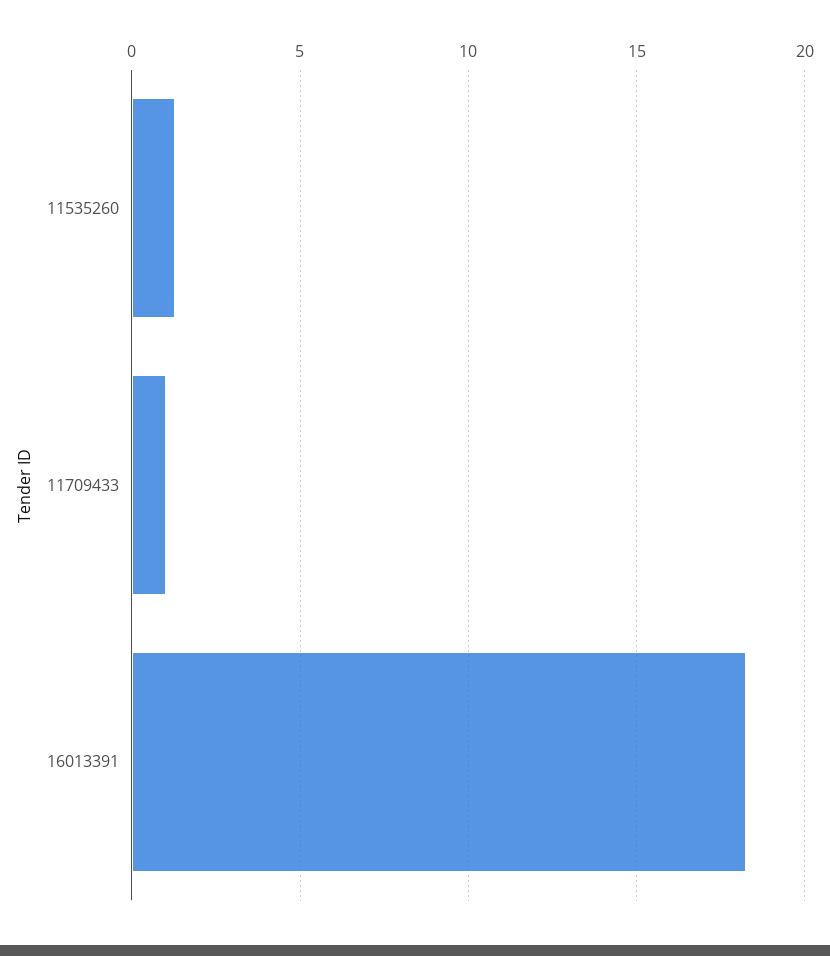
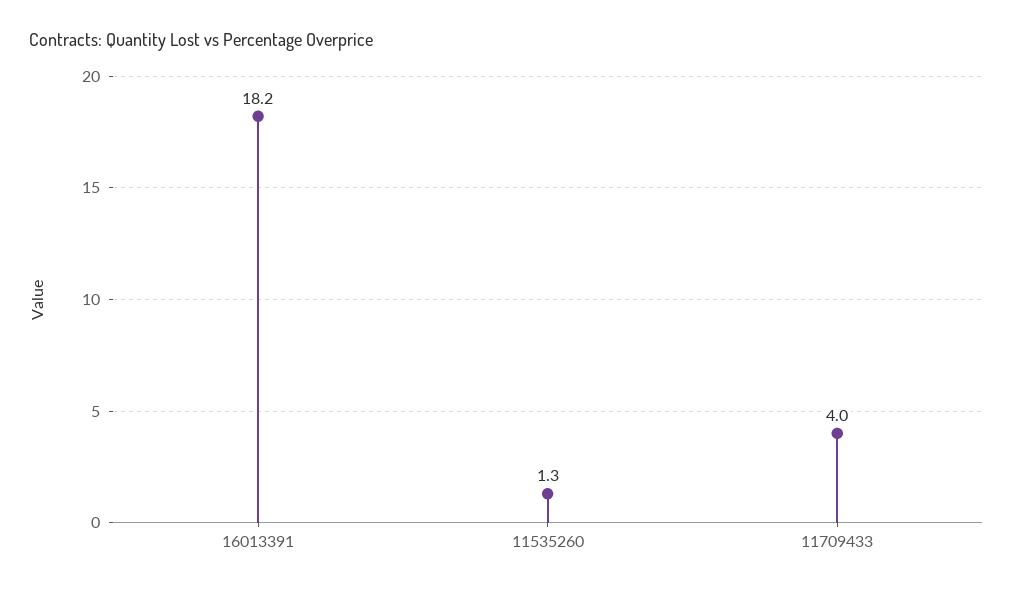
11709433: 1 -> 4

